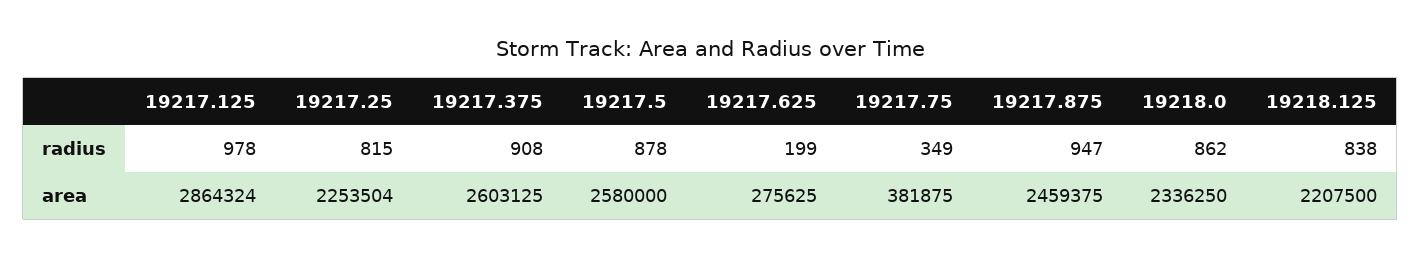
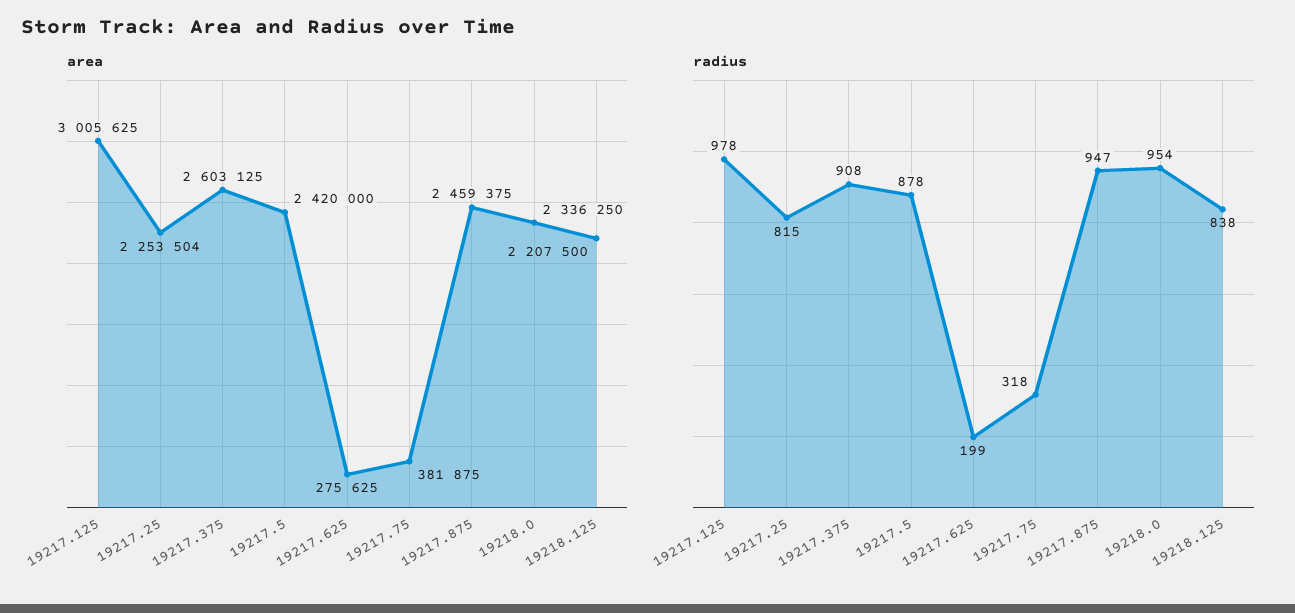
radius, 19217.75: 349 -> 318
radius, 19218.0: 862 -> 954
area, 19217.125: 2864324 -> 3005625
area, 19217.5: 2580000 -> 2420000

